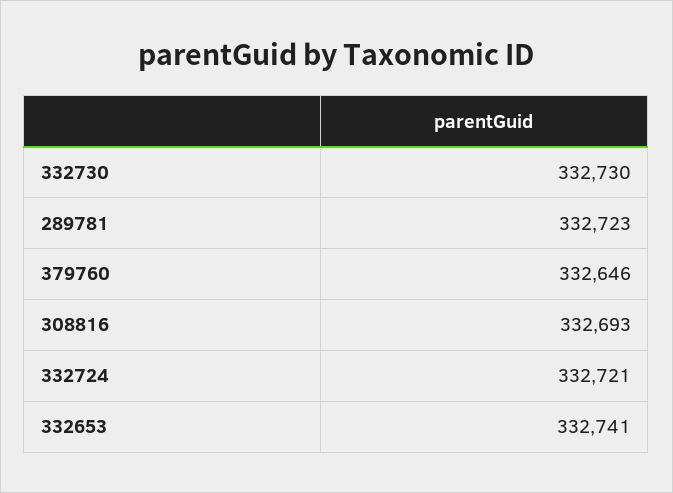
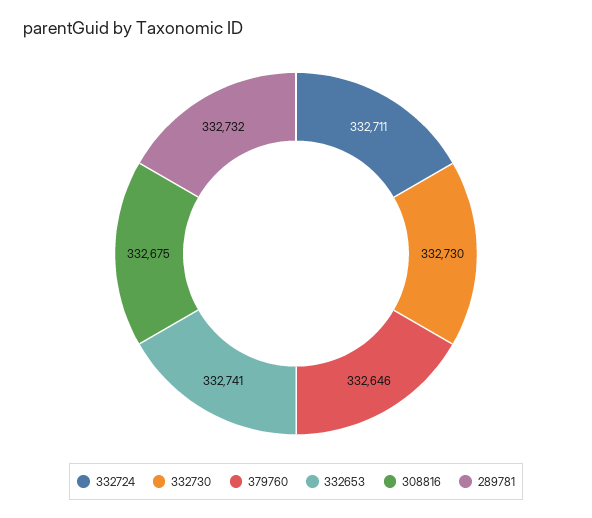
289781: 332723 -> 332732
308816: 332693 -> 332675
332724: 332721 -> 332711

